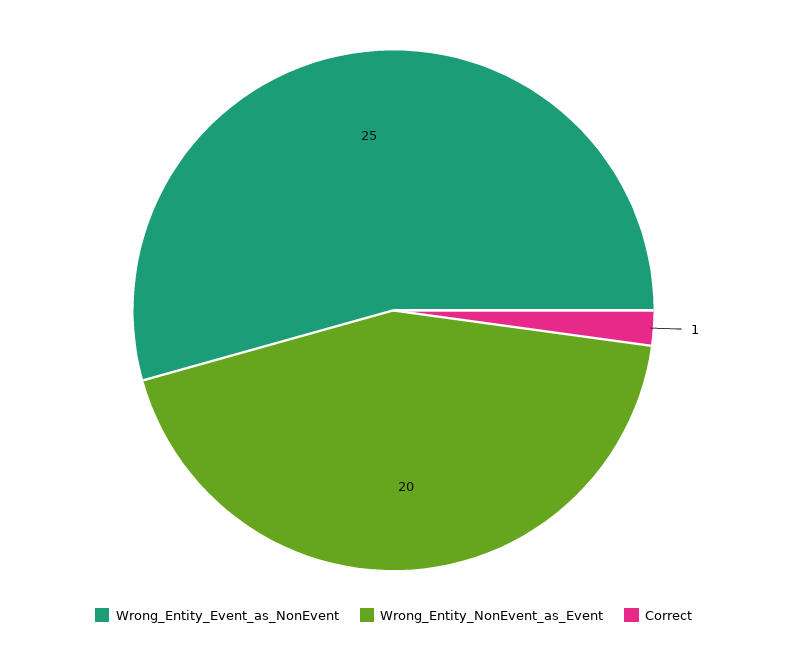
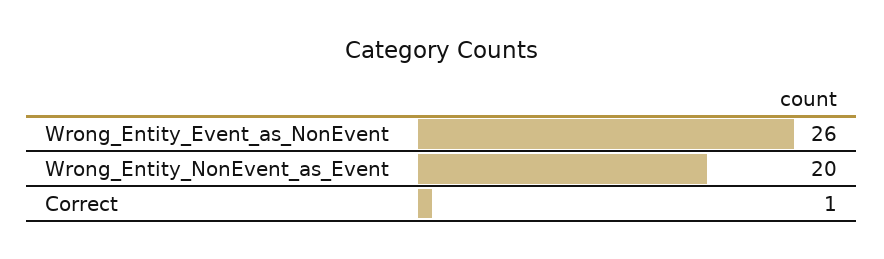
Wrong_Entity_Event_as_NonEvent: 25 -> 26

